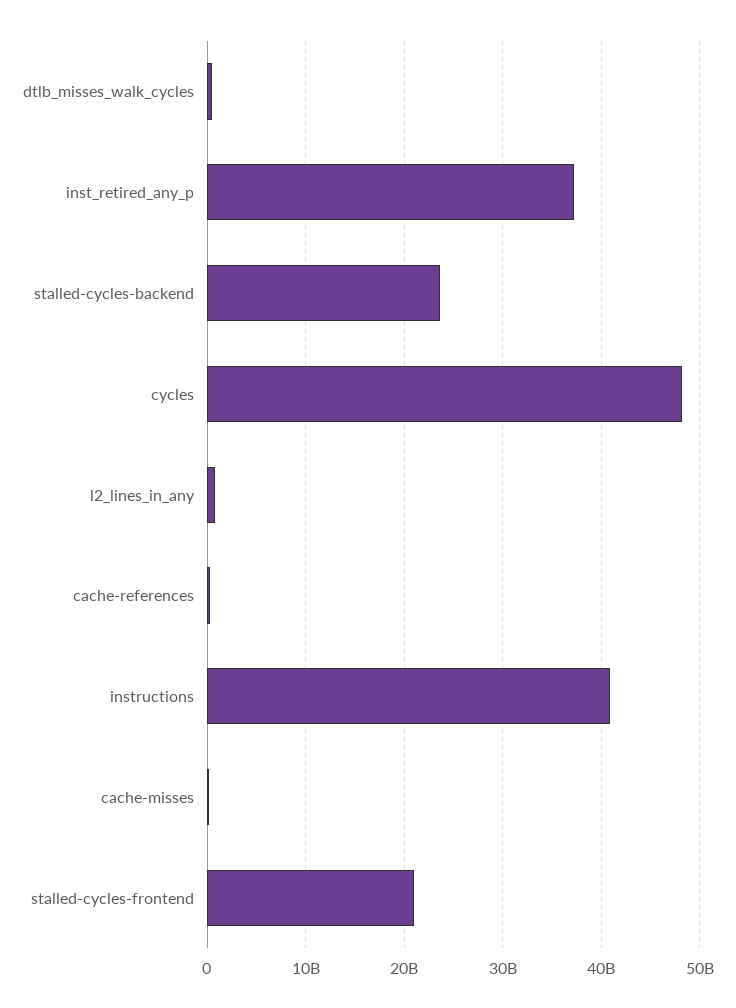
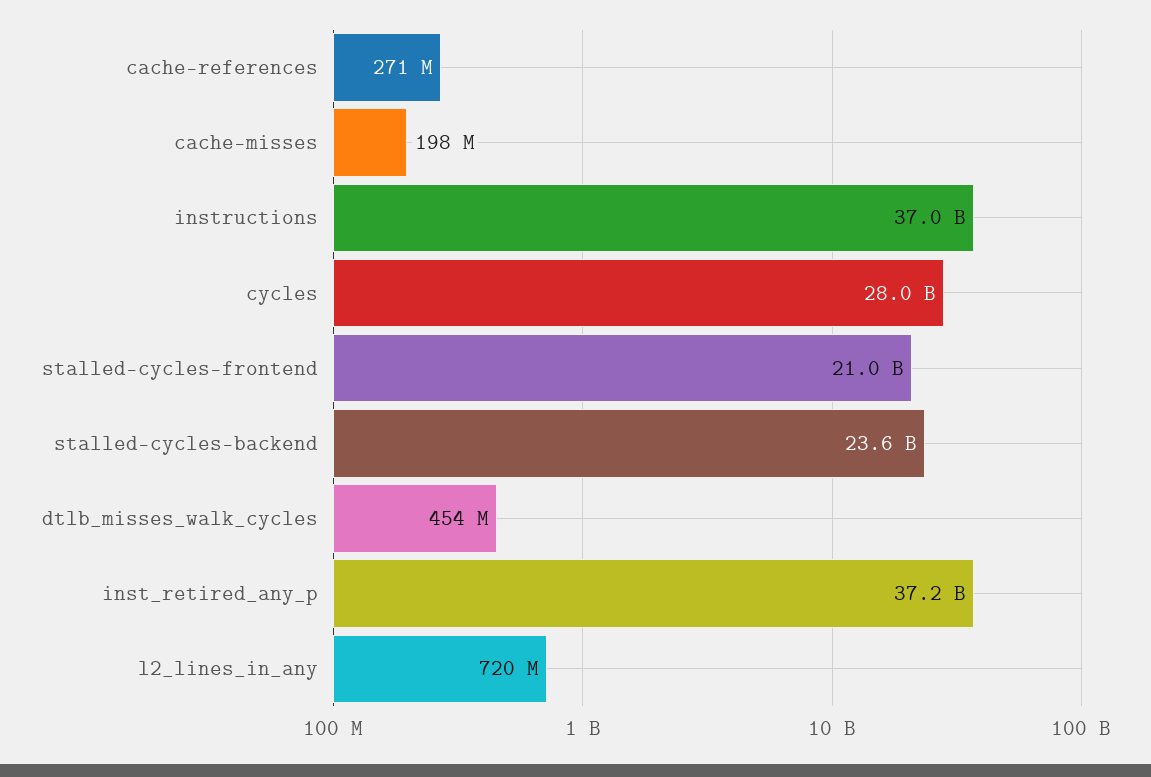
cycles: 48000000000 -> 28000000000
instructions: 41000000000 -> 37000000000

